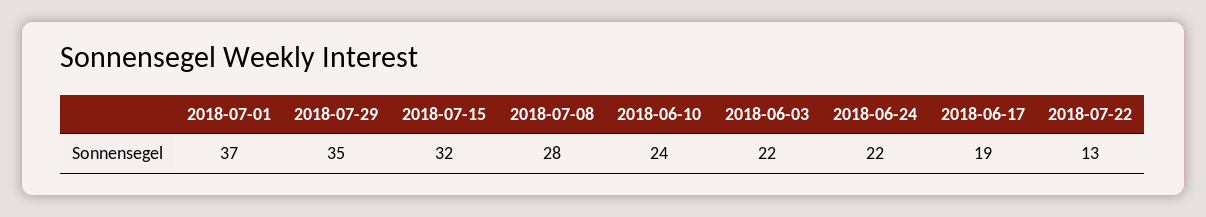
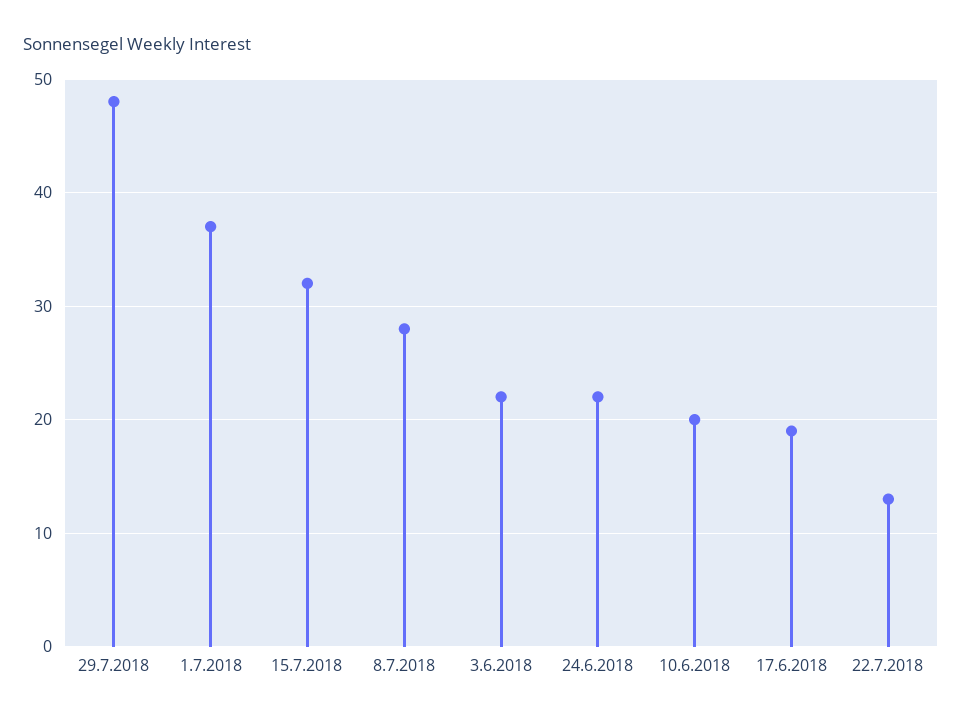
2018-07-29: 35 -> 48
2018-06-10: 24 -> 20

